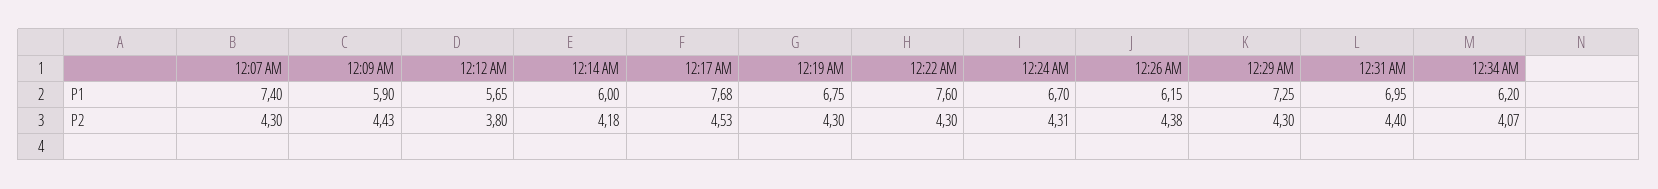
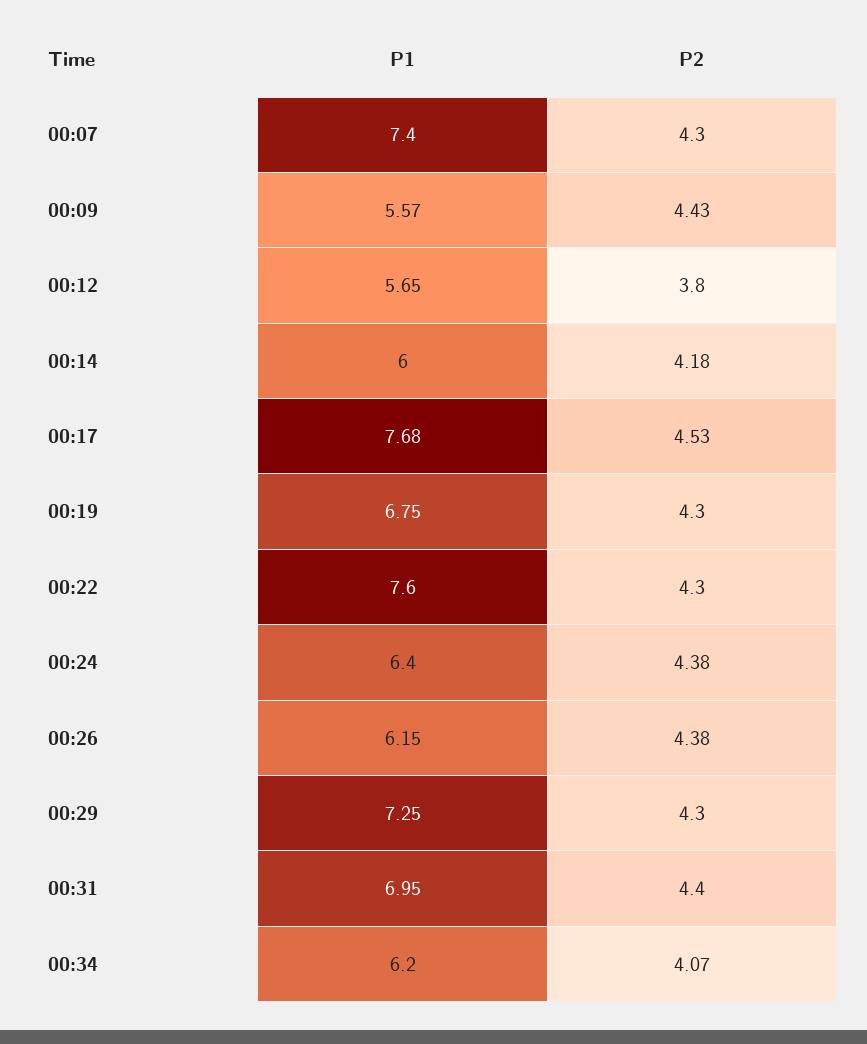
12:09 AM, P1: 5.9 -> 5.57
12:24 AM, P1: 6.7 -> 6.4
12:24 AM, P2: 4.31 -> 4.38

